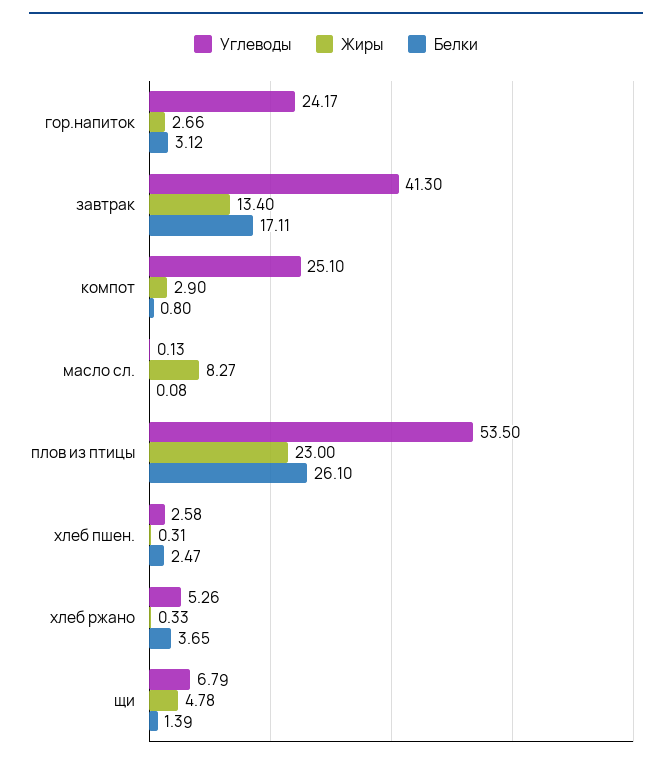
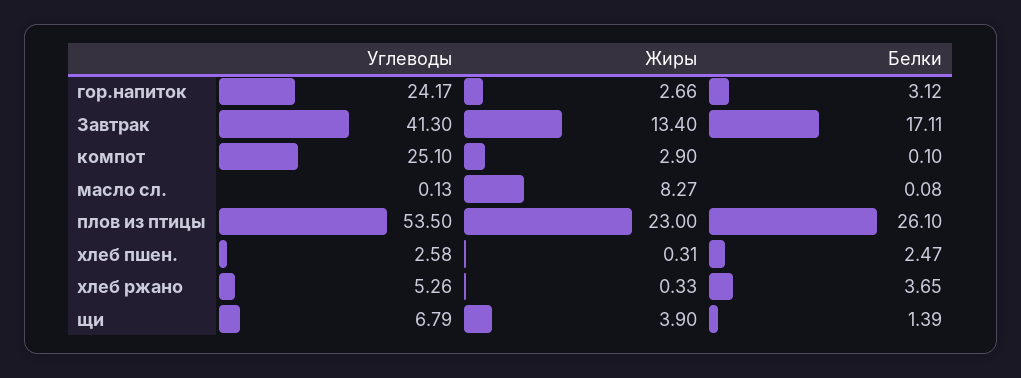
Белки, компот: 0.8 -> 0.1
Жиры, щи: 4.78 -> 3.9

